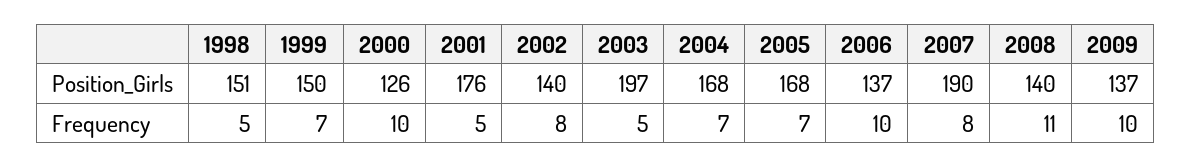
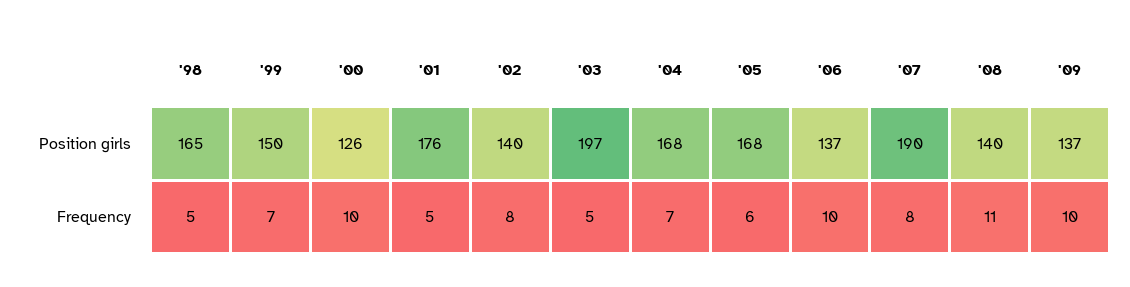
1998, Position_Girls: 151 -> 165
2005, Frequency: 7 -> 6

